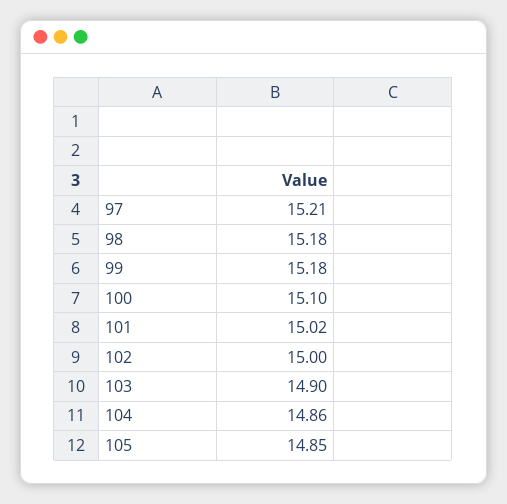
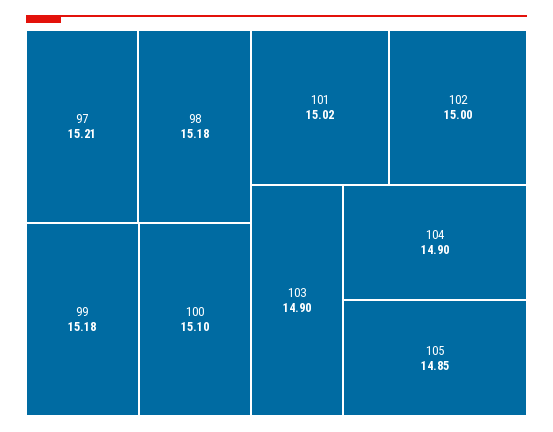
104: 14.86 -> 14.9

